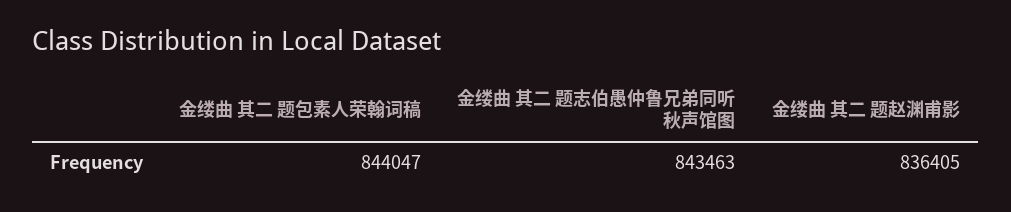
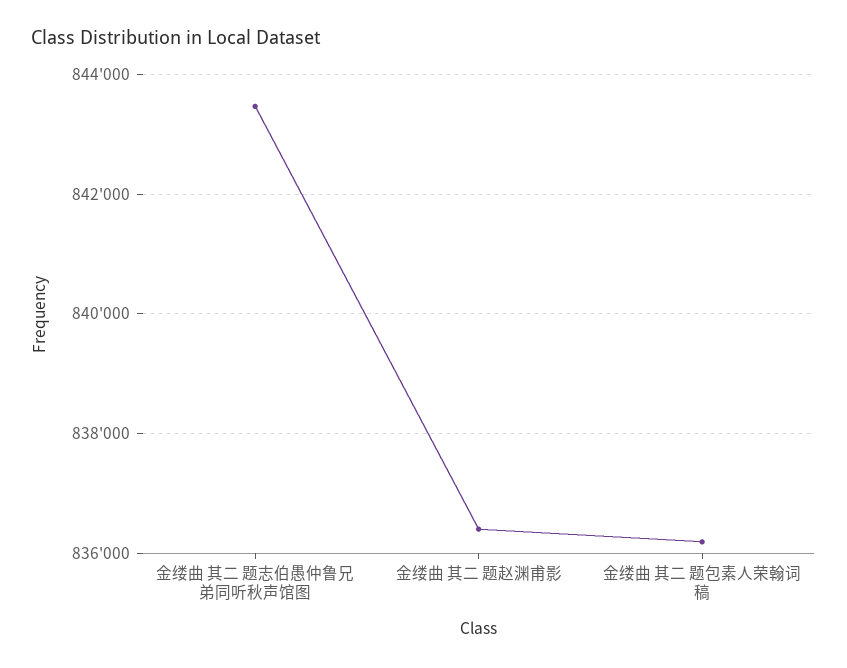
金缕曲 其二 题包素人荣翰词稿: 844047 -> 836200

